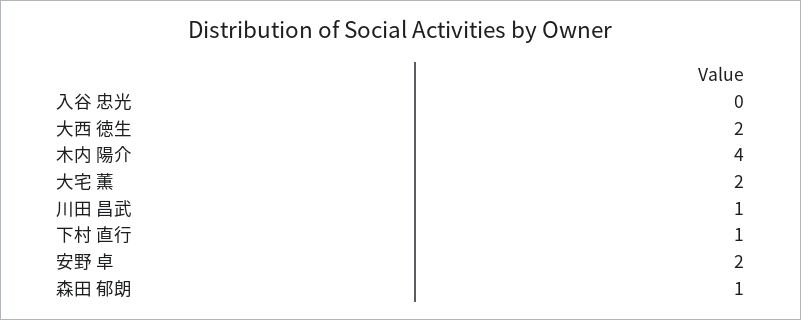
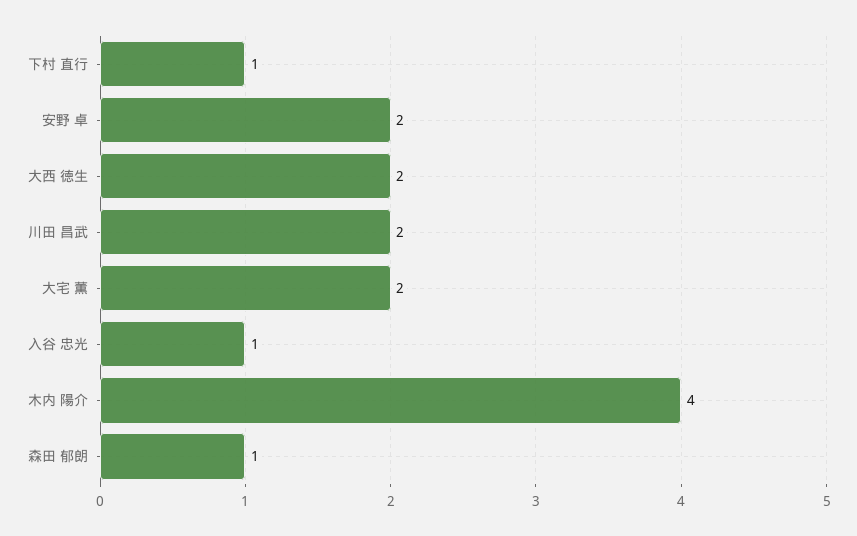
入谷 忠光: 0 -> 1
川田 昌武: 1 -> 2

